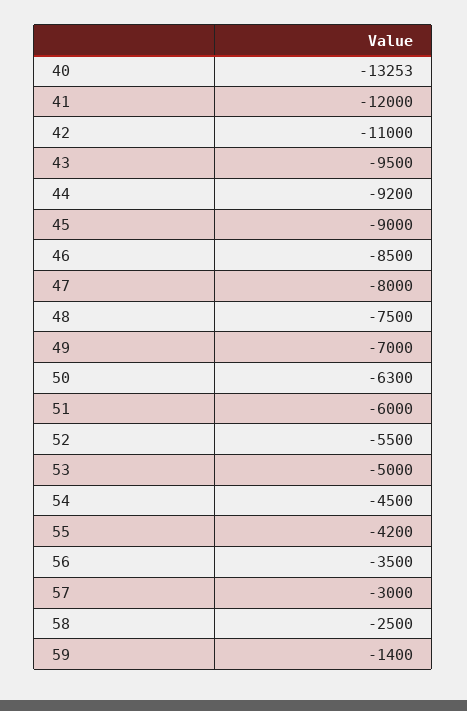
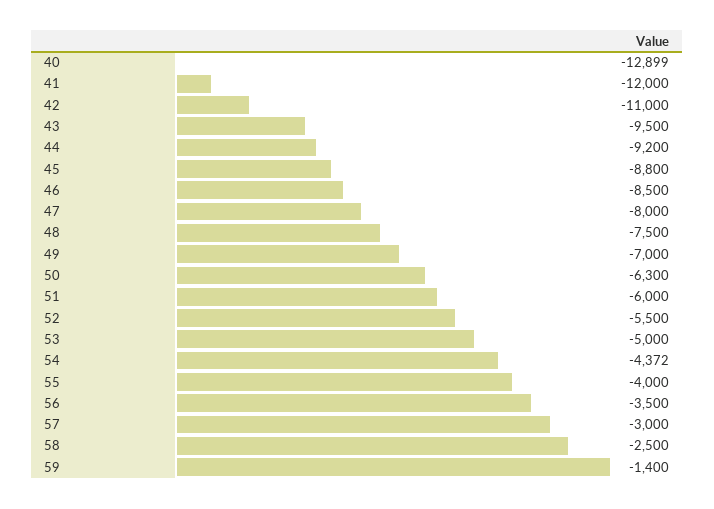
40: -13253 -> -12899
45: -9000 -> -8800
54: -4500 -> -4372
55: -4200 -> -4000

